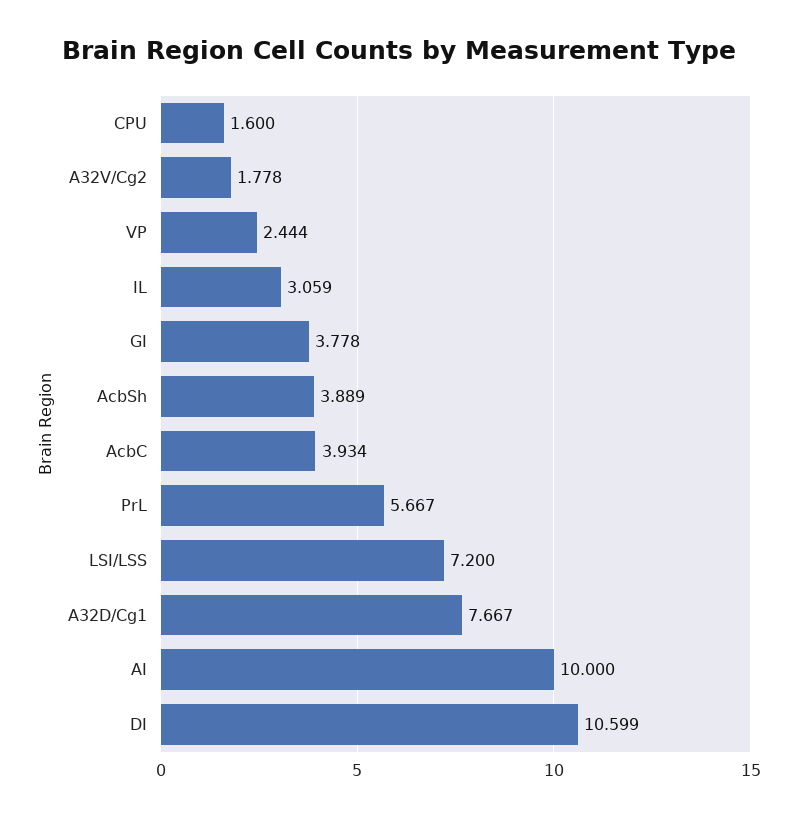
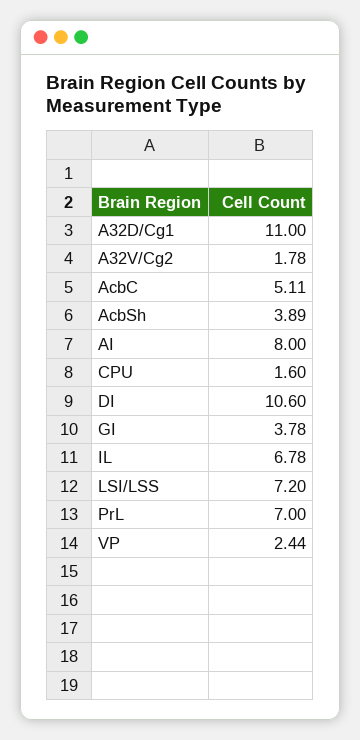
IL: 3.059 -> 6.78
AcbC: 3.934 -> 5.11
PrL: 5.667 -> 7
A32D/Cg1: 7.667 -> 11
AI: 10 -> 8

